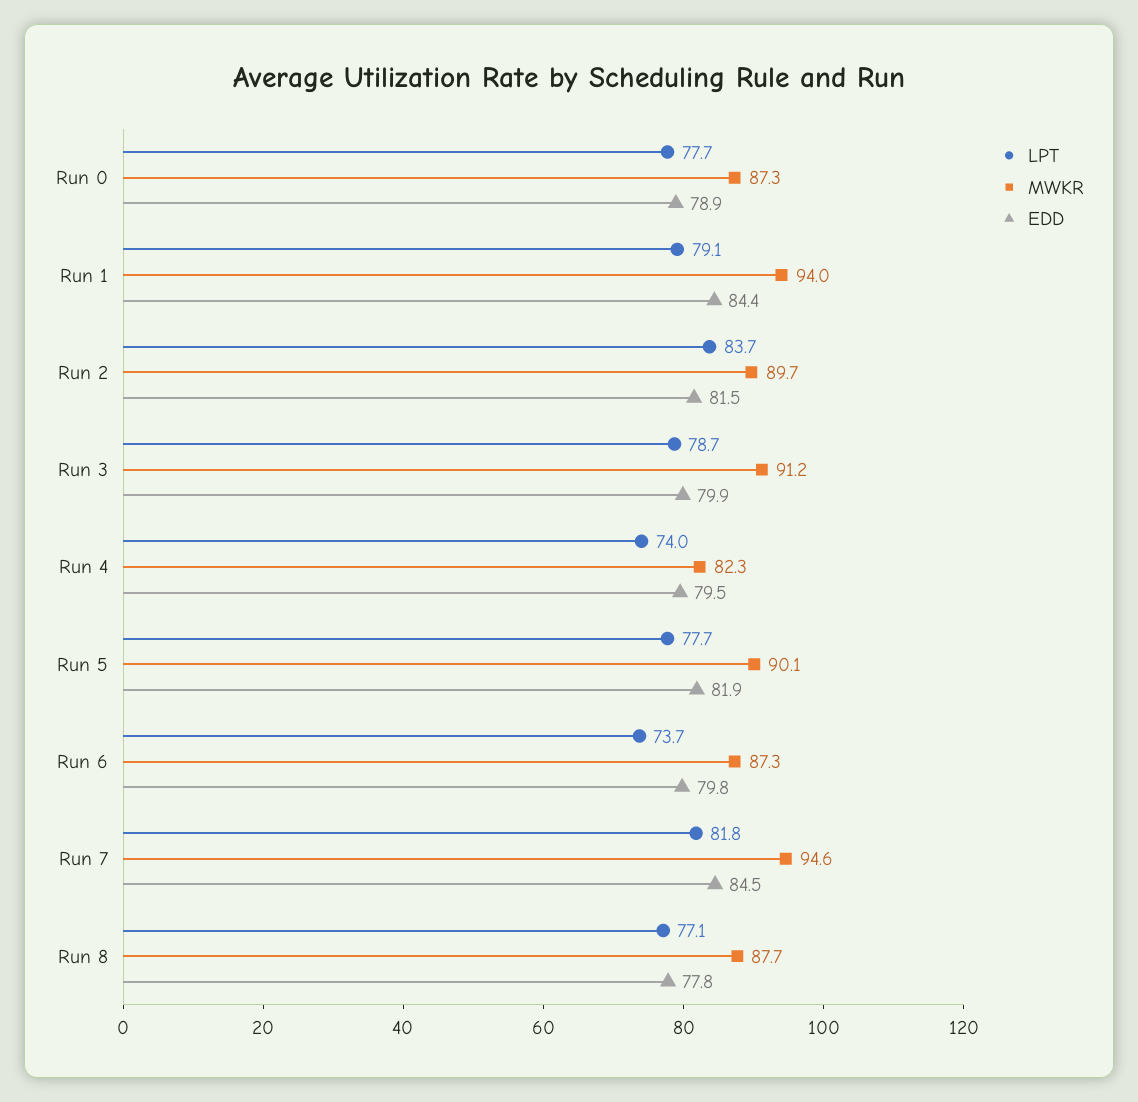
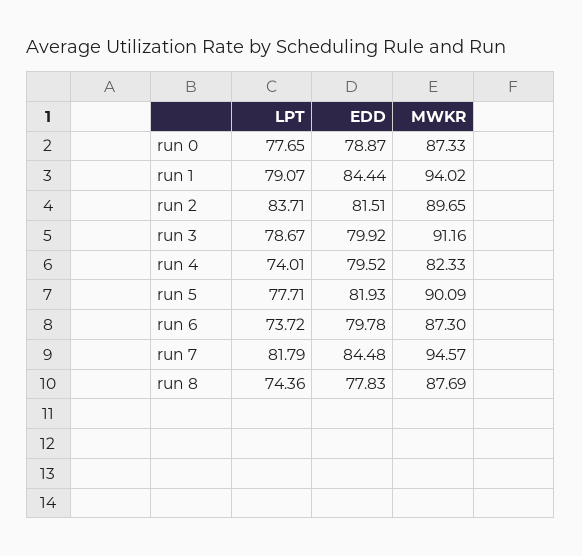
LPT, Run 8: 77.1 -> 74.36

